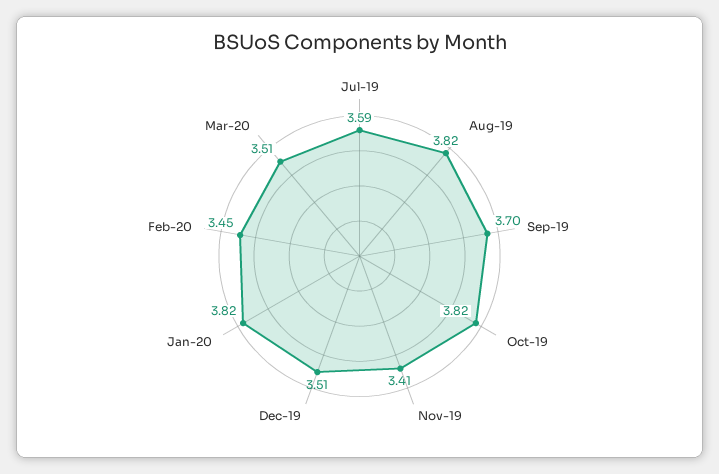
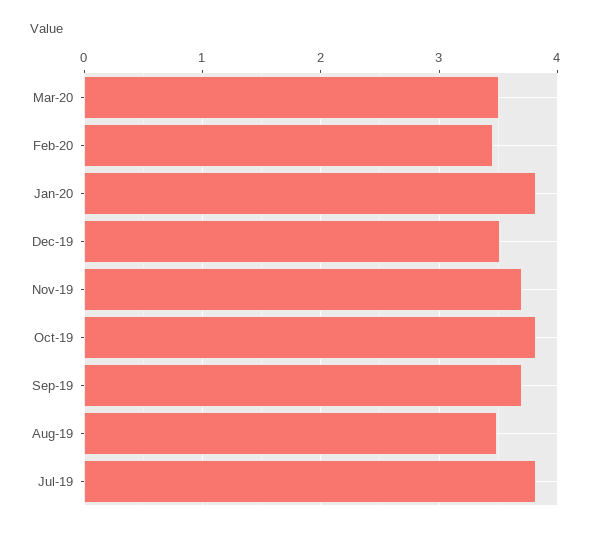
Jul-19: 3.59 -> 3.8
Aug-19: 3.82 -> 3.5
Nov-19: 3.41 -> 3.7

